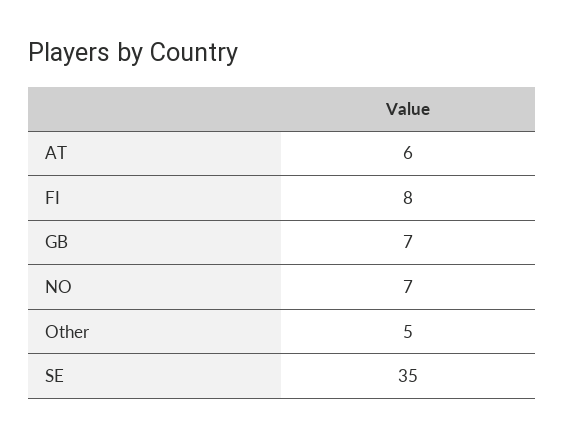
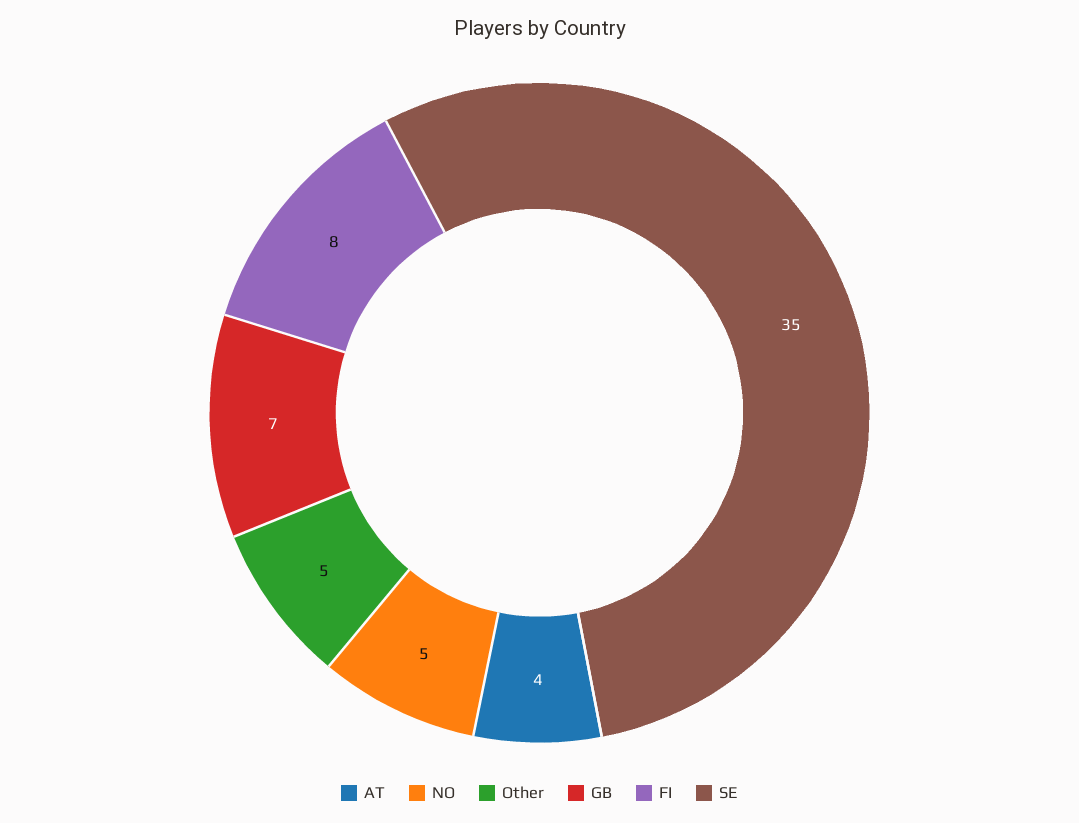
AT: 6 -> 4
NO: 7 -> 5

